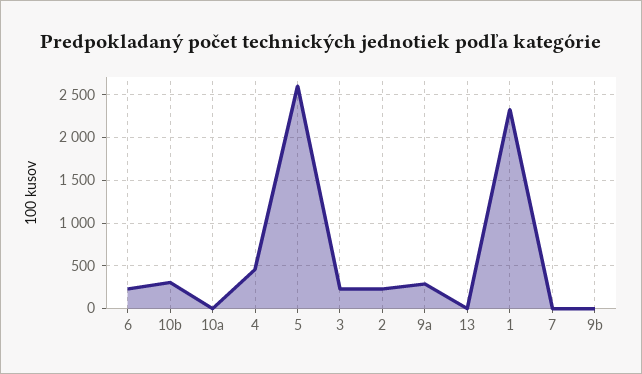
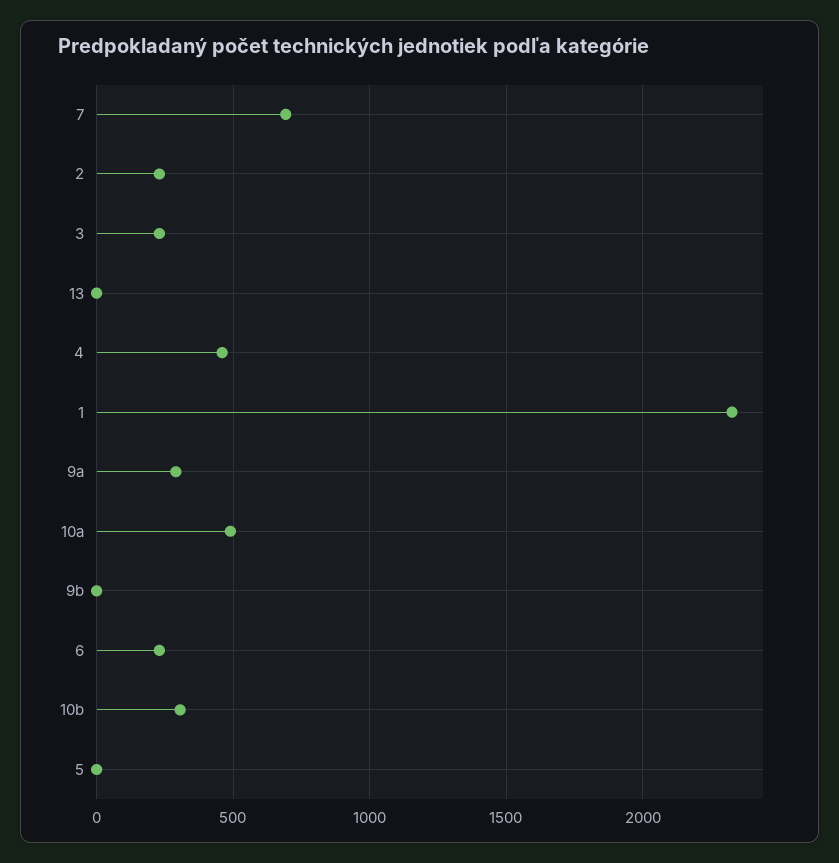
10a: 0 -> 500
5: 2600 -> 0
7: 0 -> 700

